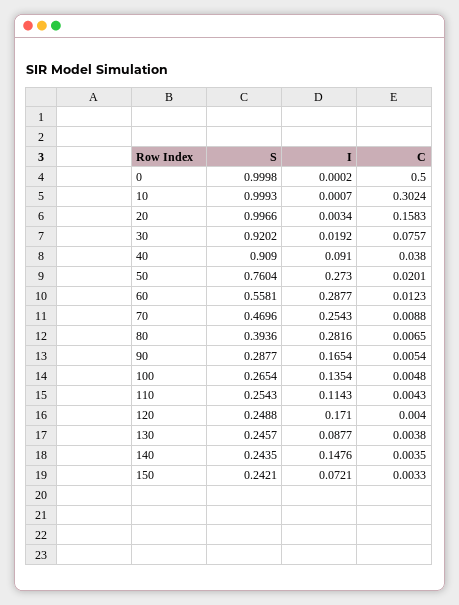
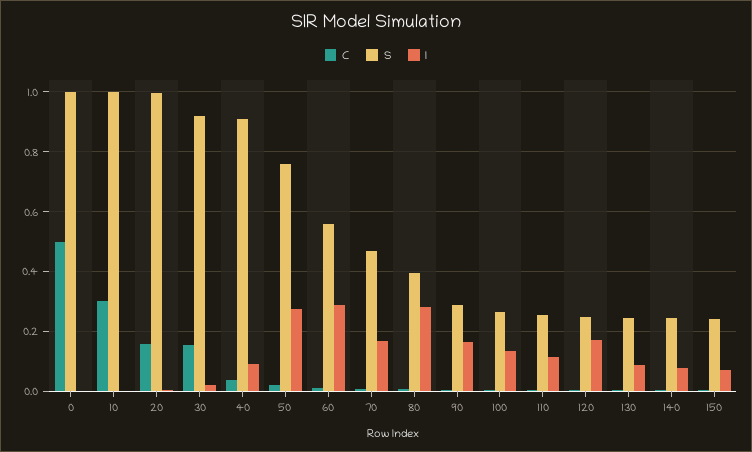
C, 30: 0.0757 -> 0.15
I, 70: 0.2543 -> 0.175
I, 140: 0.1476 -> 0.075

